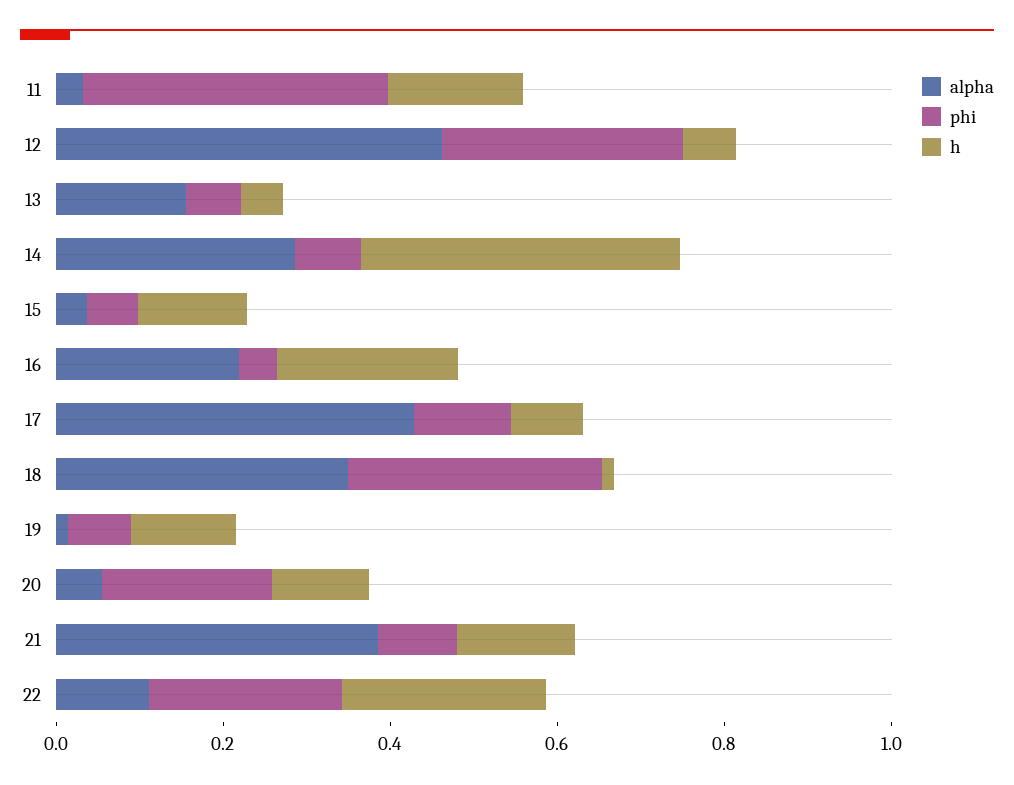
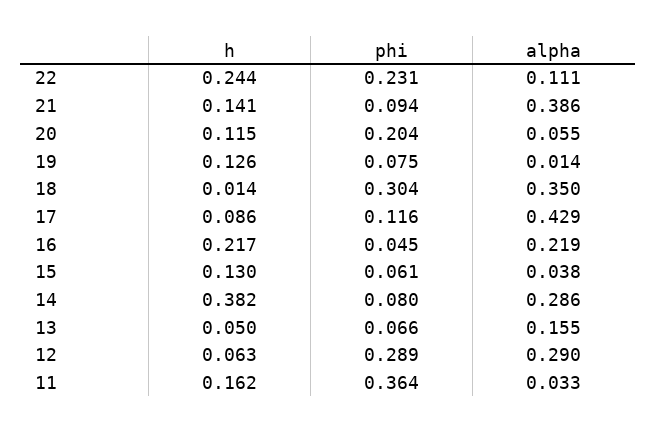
alpha, 12: 0.45 -> 0.29

